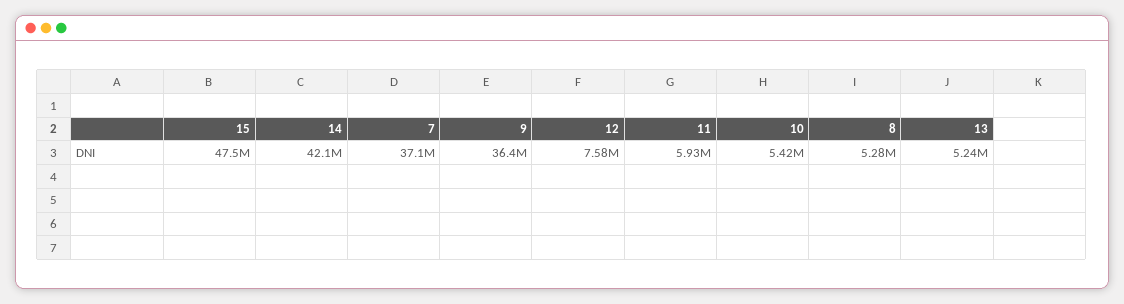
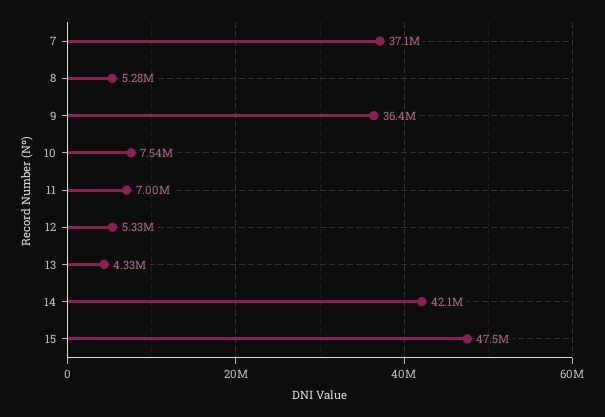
12: 7580000 -> 5330000
11: 5930000 -> 7000000
10: 5420000 -> 7540000
13: 5240000 -> 4330000

